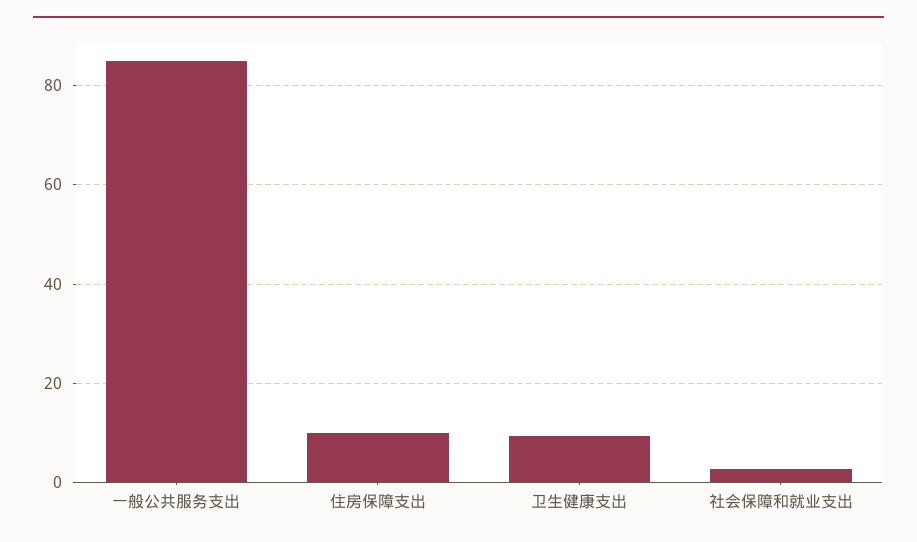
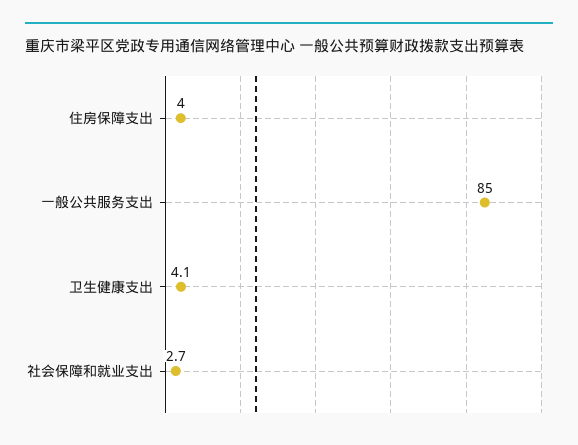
住房保障支出: 10 -> 4
卫生健康支出: 10 -> 4.1

